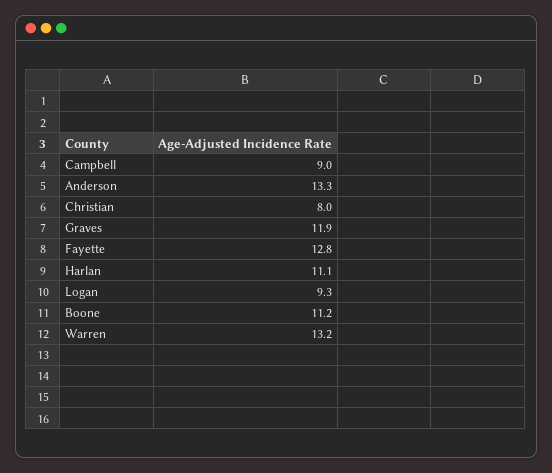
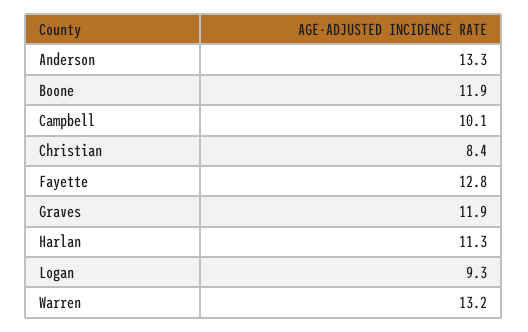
Campbell: 9 -> 10.1
Christian: 8 -> 8.4
Harlan: 11.1 -> 11.3
Boone: 11.2 -> 11.9

